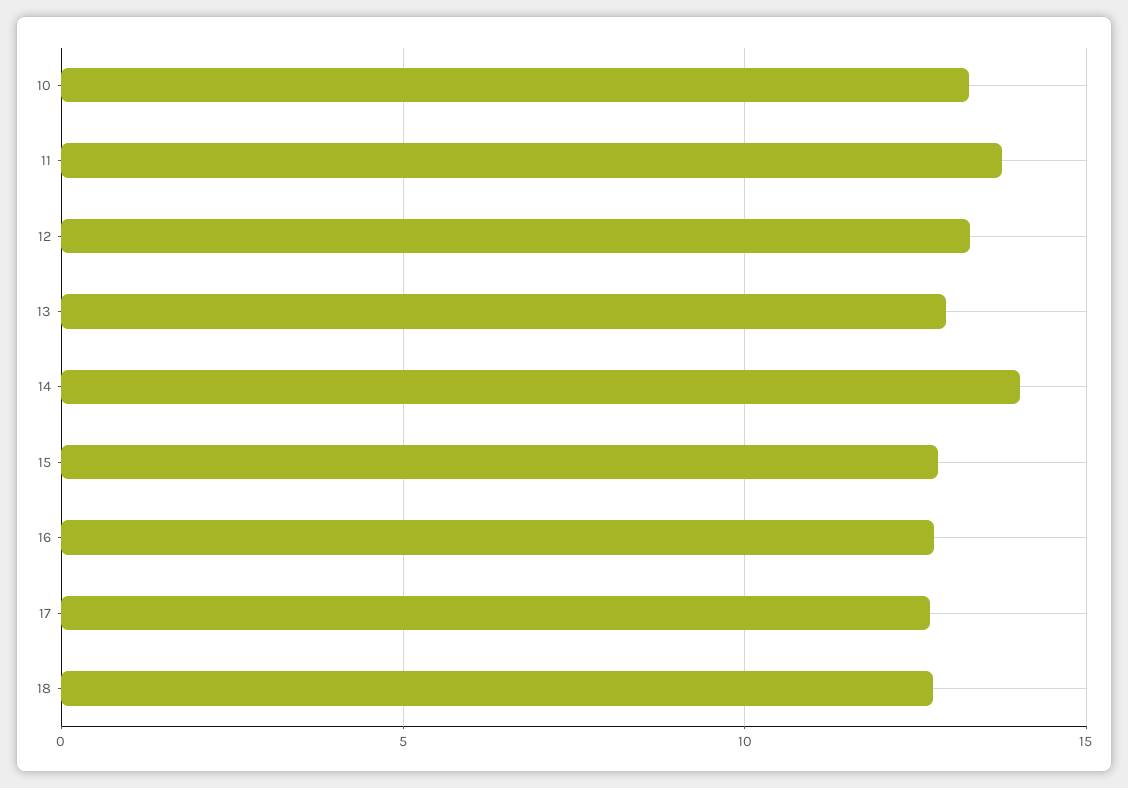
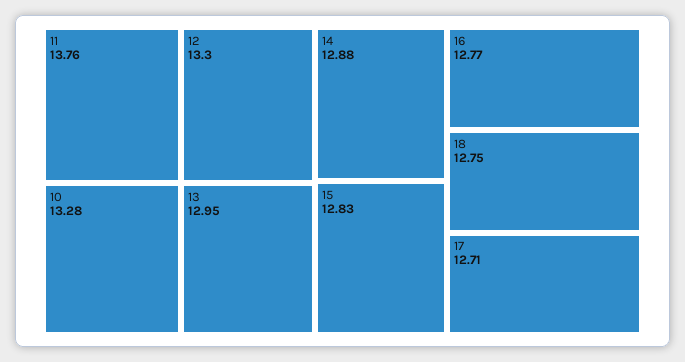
14: 14 -> 12.88

